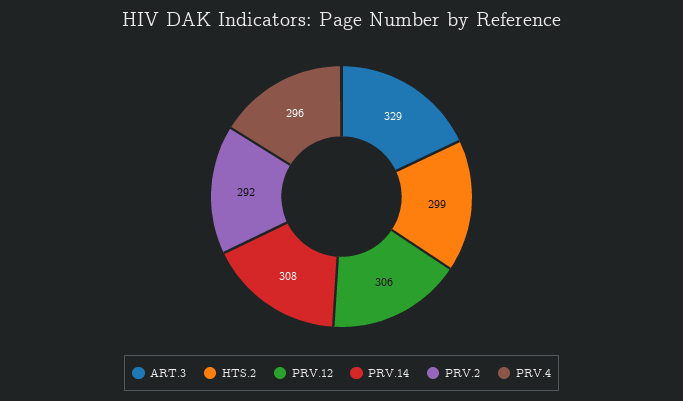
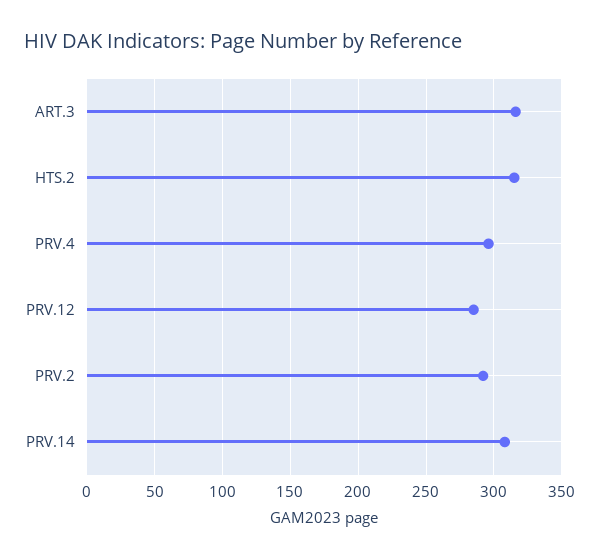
ART.3: 329 -> 315
HTS.2: 299 -> 315
PRV.12: 306 -> 285

